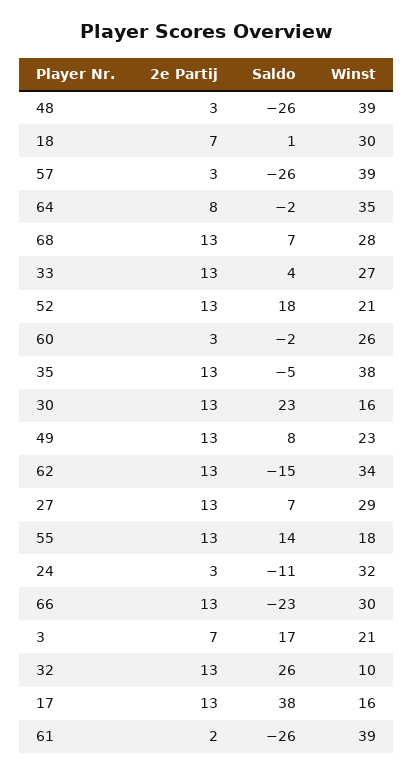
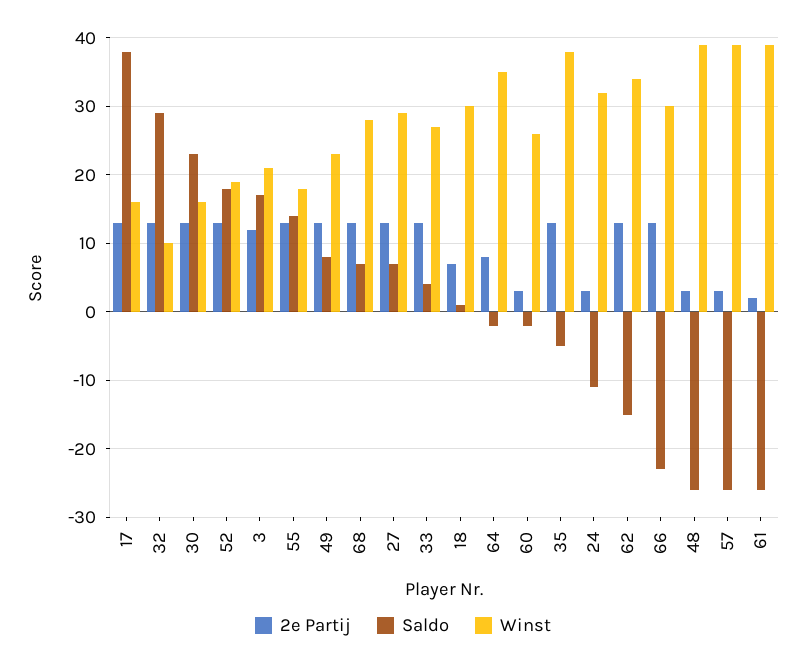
Winst, 52: 21 -> 19
2e Partij, 3: 7 -> 12
Saldo, 32: 26 -> 29

